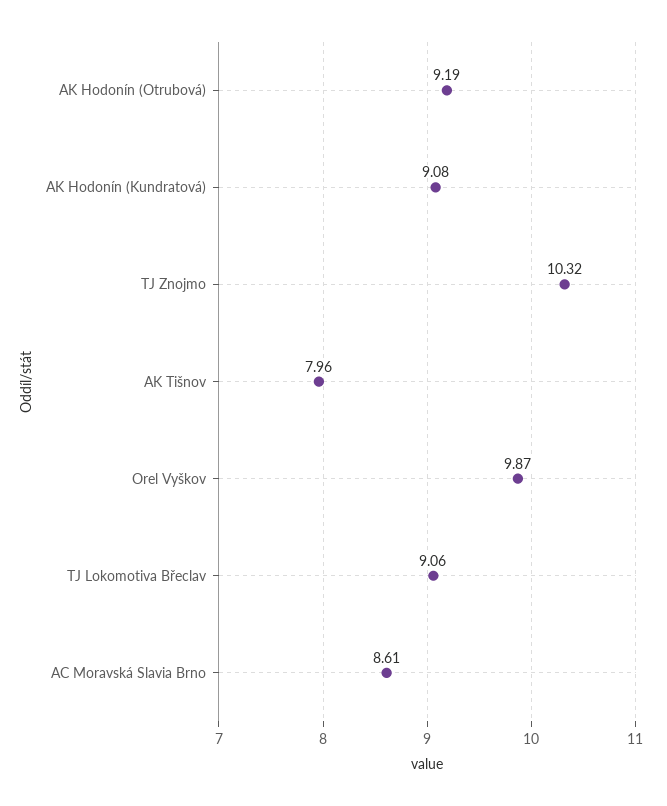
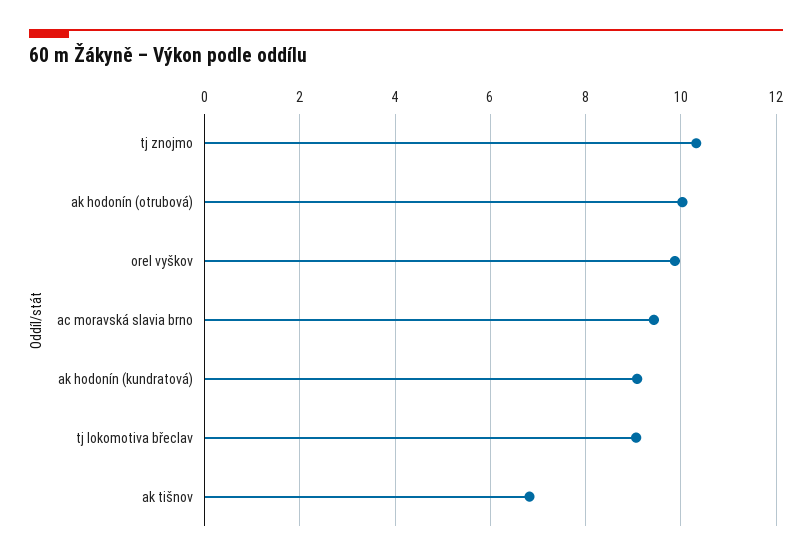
AK Hodonín (Otrubová): 9.19 -> 10
AK Tišnov: 7.96 -> 6.8
AC Moravská Slavia Brno: 8.61 -> 9.4

